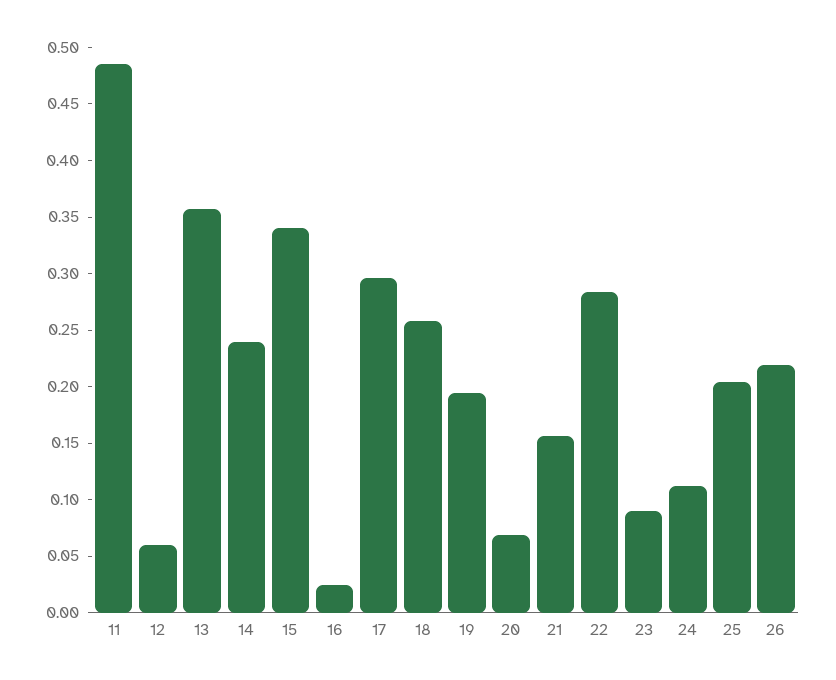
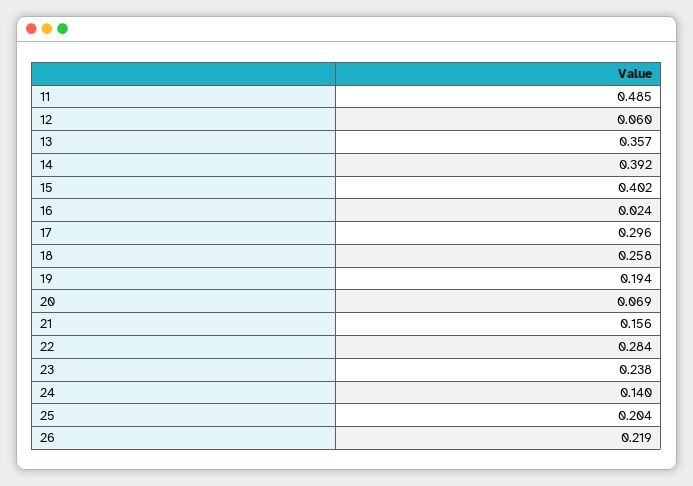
14: 0.24 -> 0.392
15: 0.34 -> 0.402
23: 0.09 -> 0.238
24: 0.11 -> 0.14

